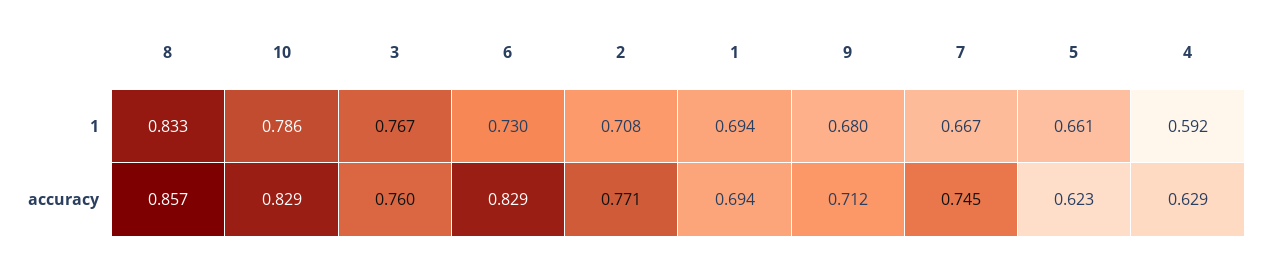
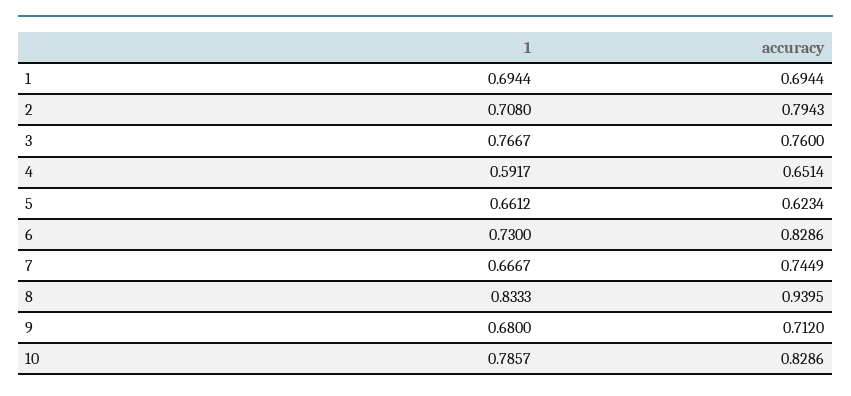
8, accuracy: 0.857 -> 0.9395
2, accuracy: 0.771 -> 0.7943
4, accuracy: 0.629 -> 0.6514

